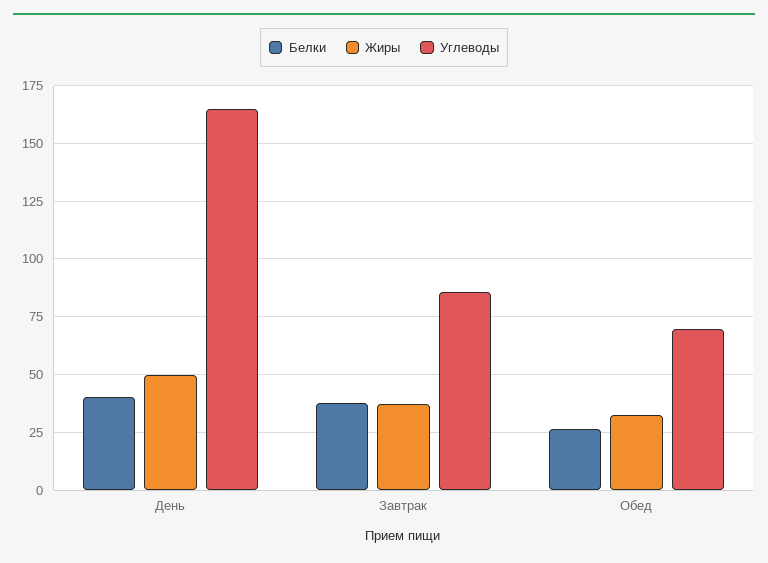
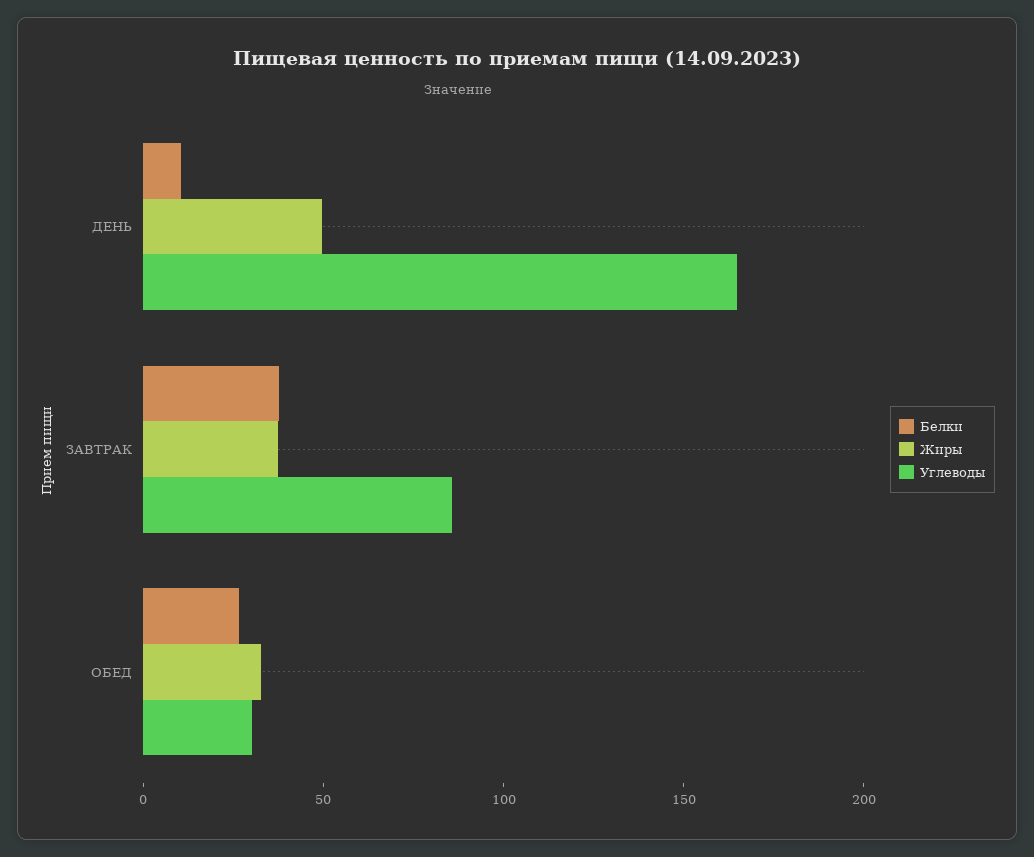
Белки, День: 40 -> 10
Углеводы, Обед: 70 -> 30

